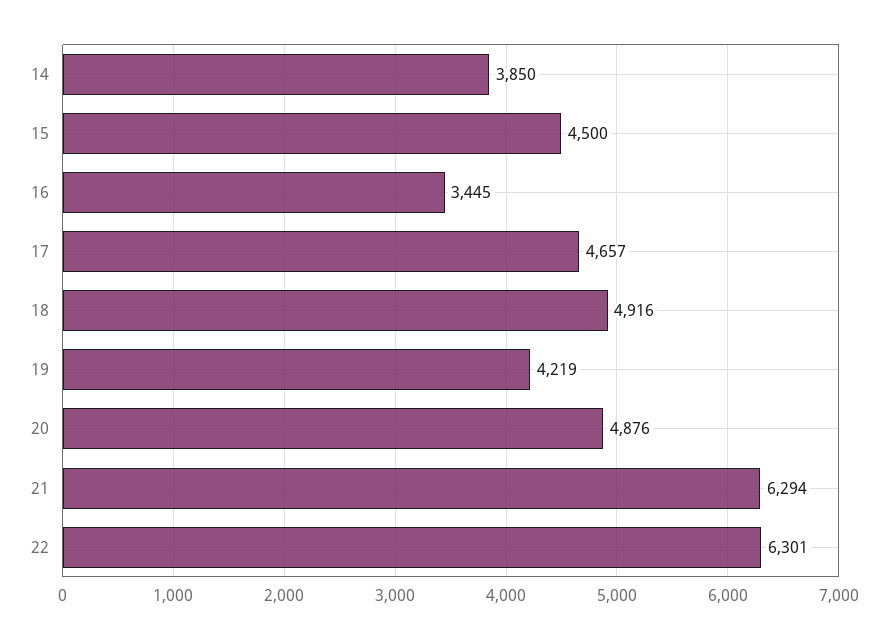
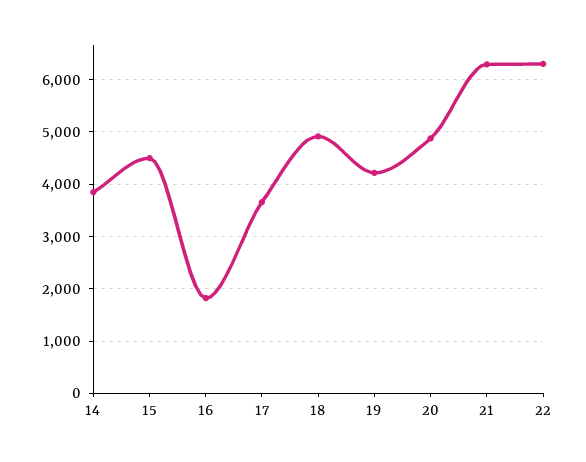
16: 3445 -> 1800
17: 4657 -> 3600

